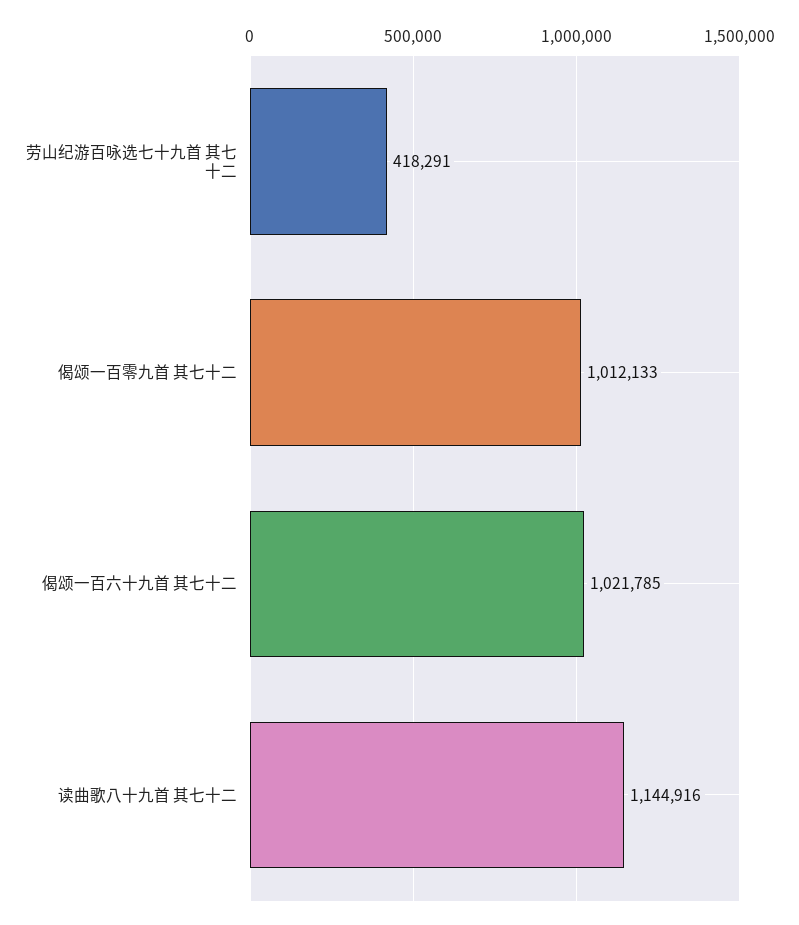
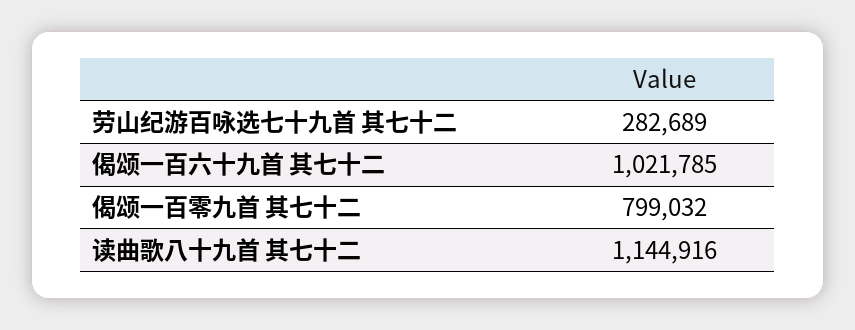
劳山纪游百咏选七十九首 其七十二: 418291 -> 282689
偈颂一百零九首 其七十二: 1012133 -> 799032

